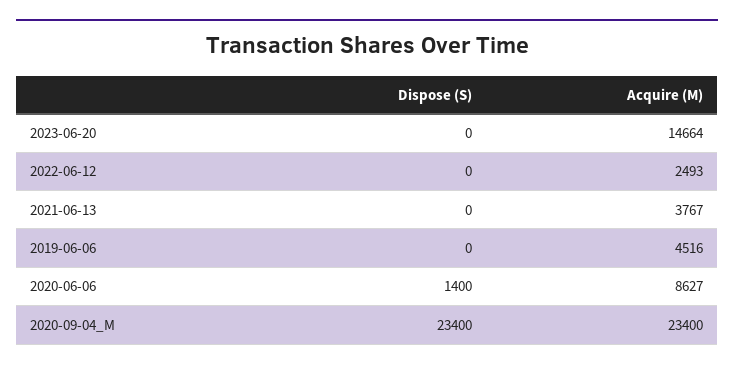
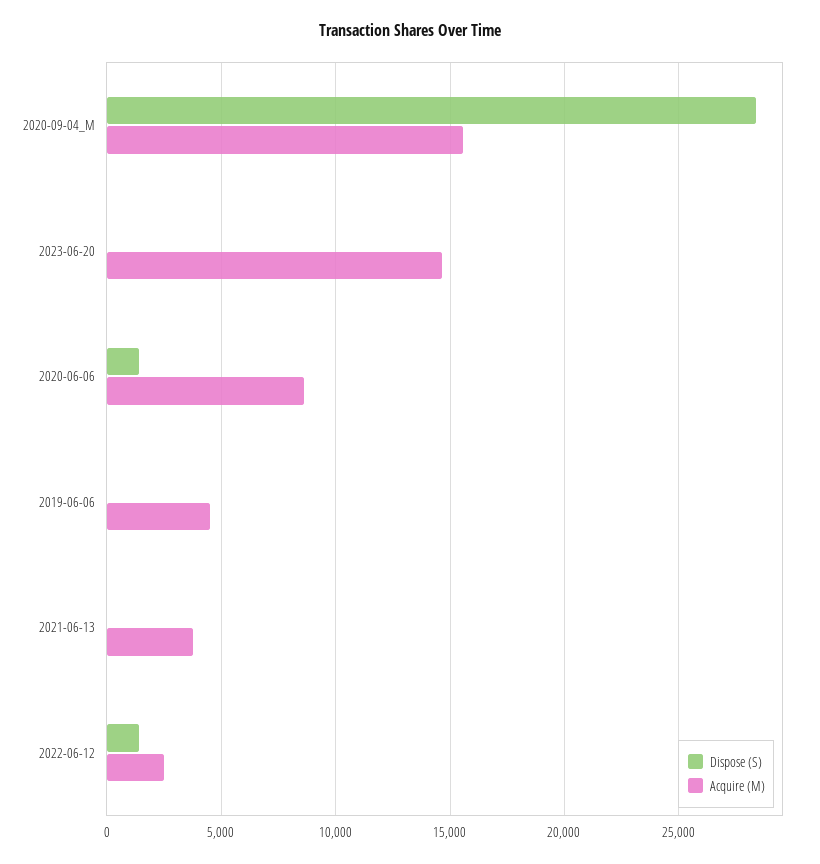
Dispose (S), 2022-06-12: 0 -> 1500
Dispose (S), 2020-09-04_M: 23400 -> 28500
Acquire (M), 2020-09-04_M: 23400 -> 15500

